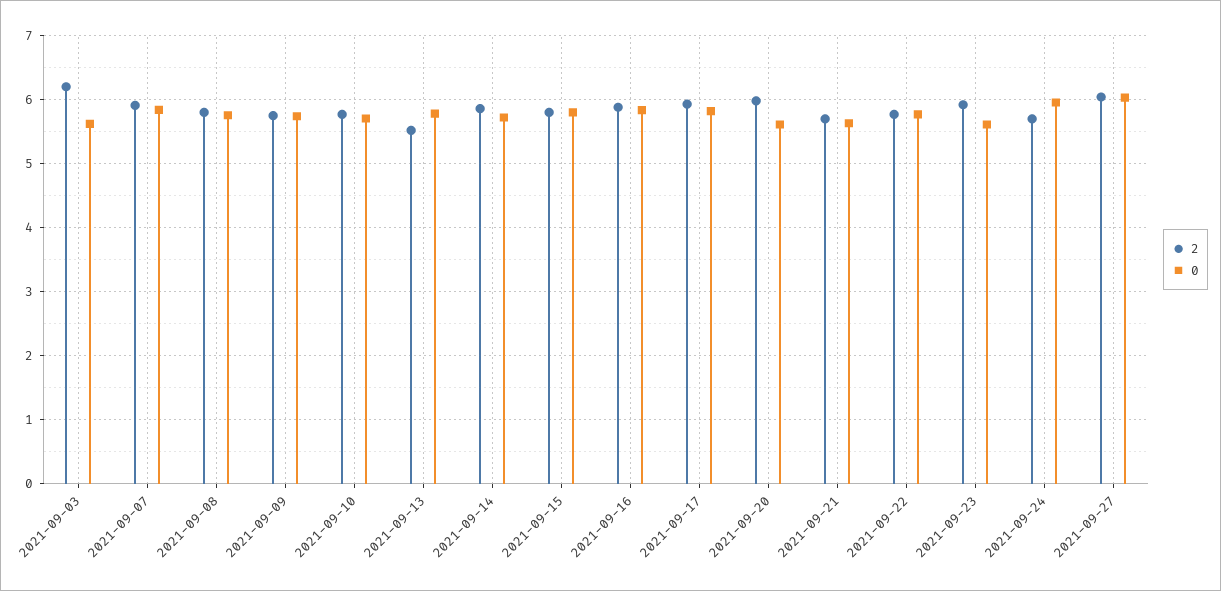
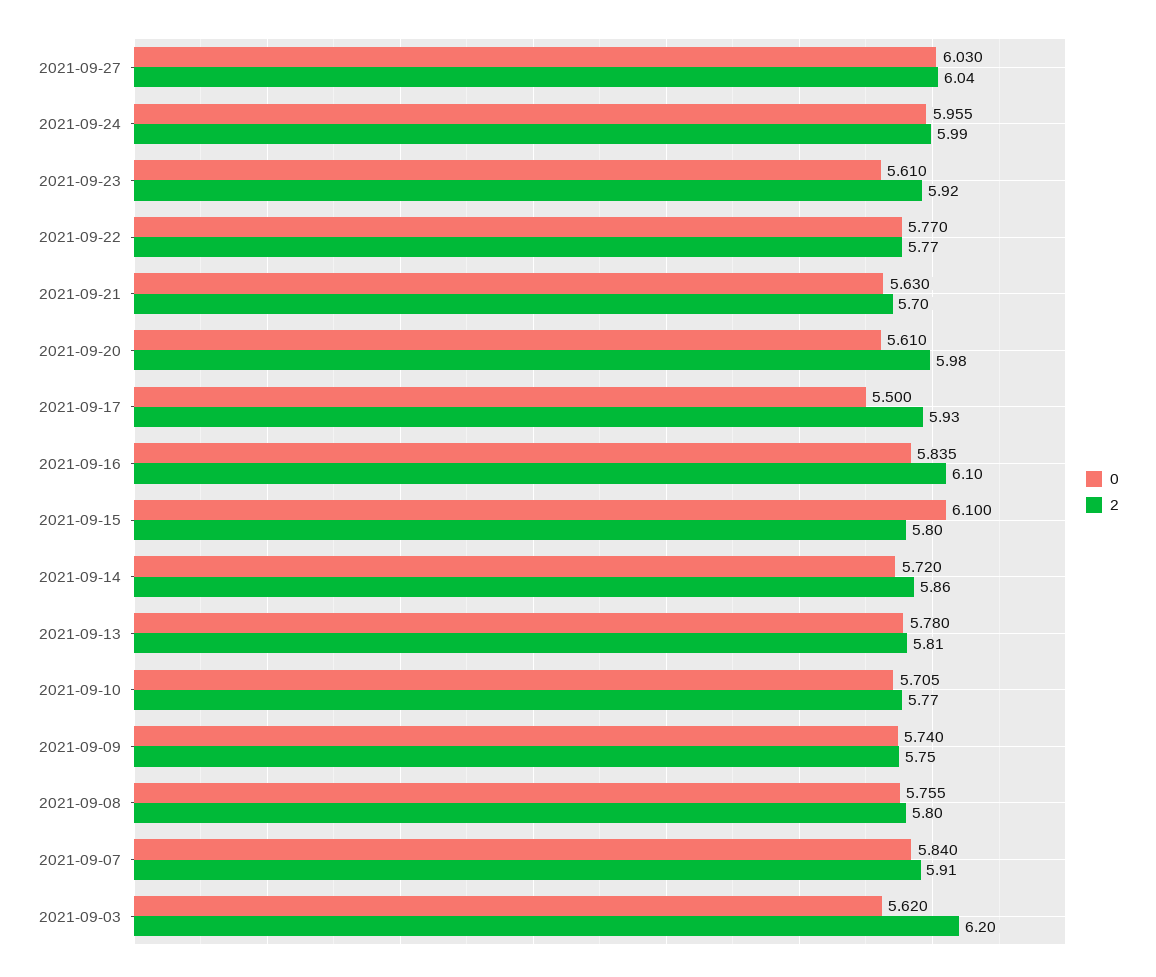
2, 2021-09-13: 5.5 -> 5.81
0, 2021-09-15: 5.8 -> 6.1
2, 2021-09-16: 5.9 -> 6.1
0, 2021-09-17: 5.8 -> 5.5
2, 2021-09-24: 5.7 -> 5.99

